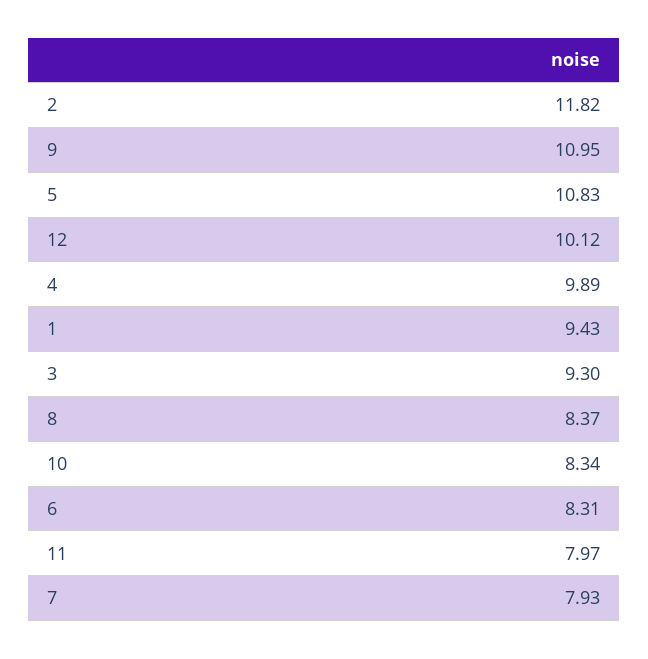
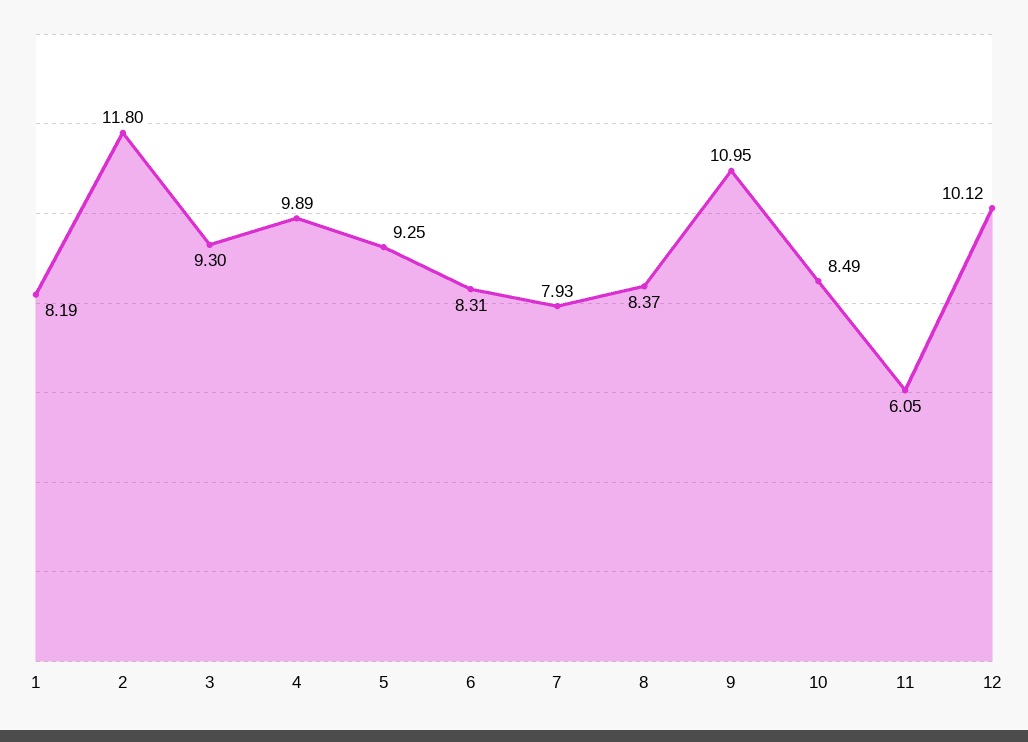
2: 11.82 -> 11.8
5: 10.83 -> 9.25
1: 9.43 -> 8.19
10: 8.34 -> 8.49
11: 7.97 -> 6.05

